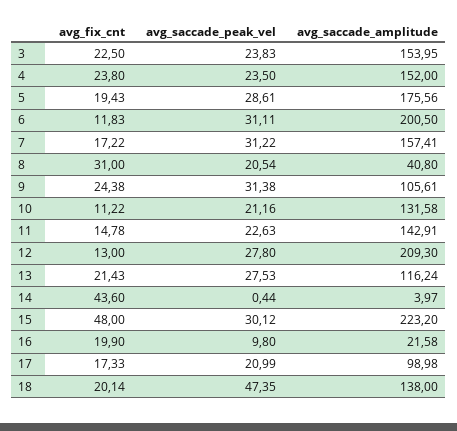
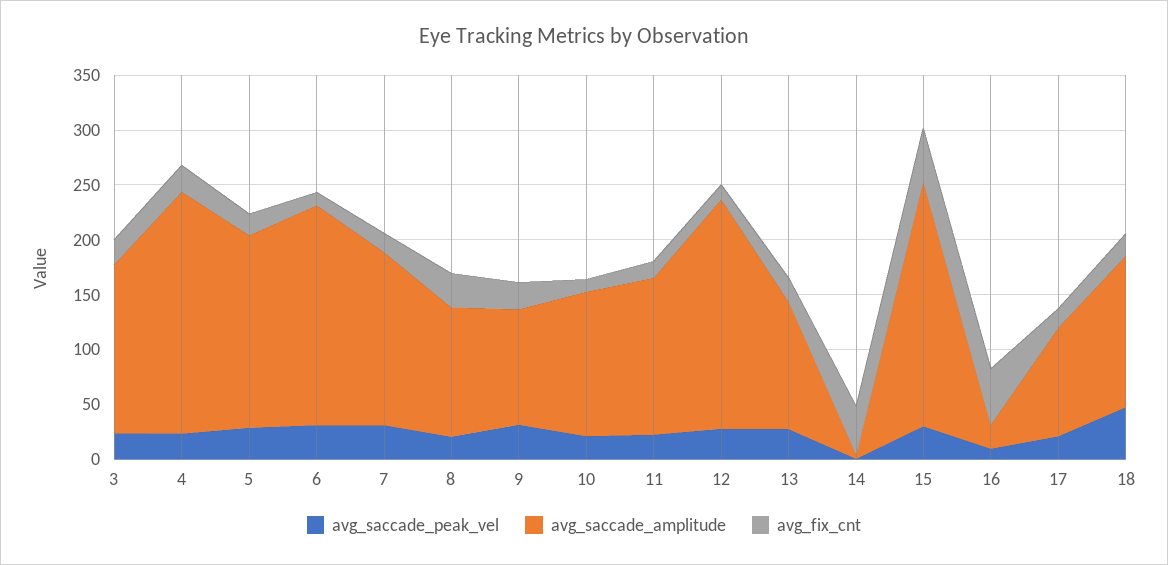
avg_saccade_amplitude, 4: 152 -> 220
avg_saccade_amplitude, 8: 40.8 -> 120
avg_fix_cnt, 16: 19.9 -> 50

